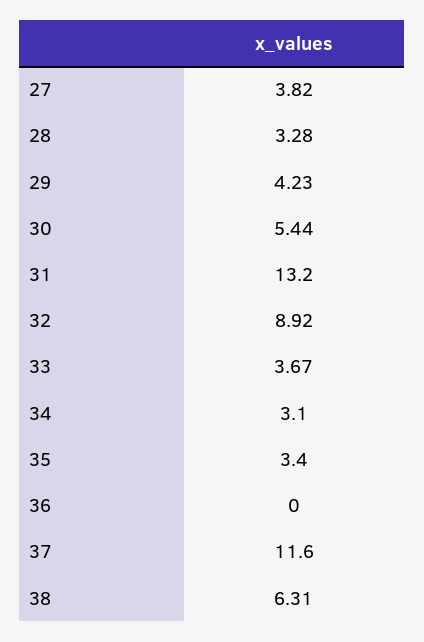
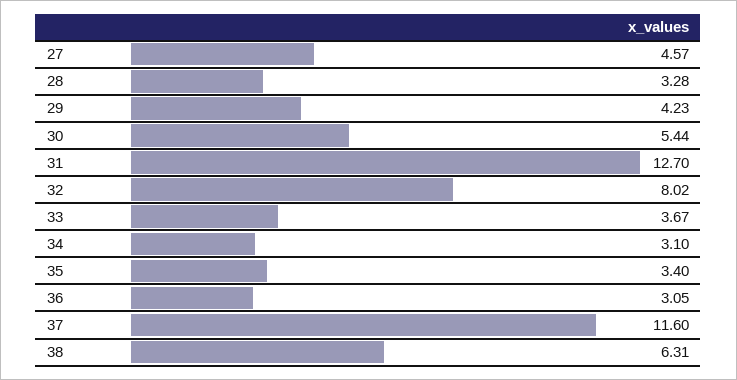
27: 3.82 -> 4.57
31: 13.2 -> 12.7
32: 8.92 -> 8.02
36: 0 -> 3.05

